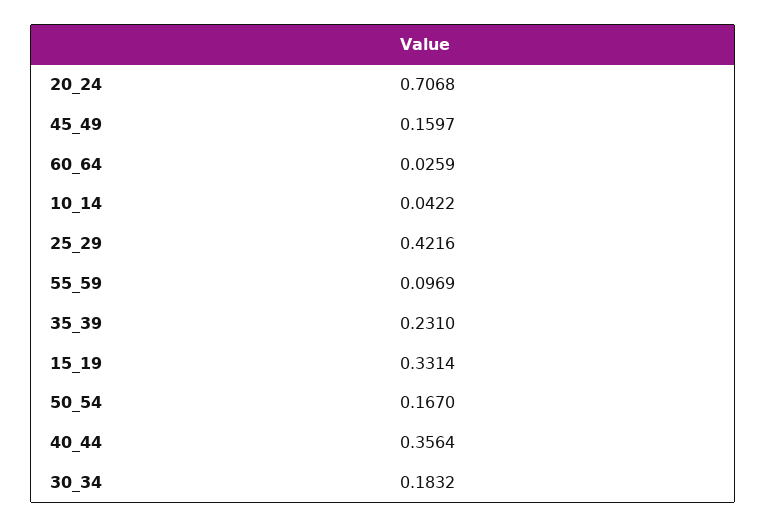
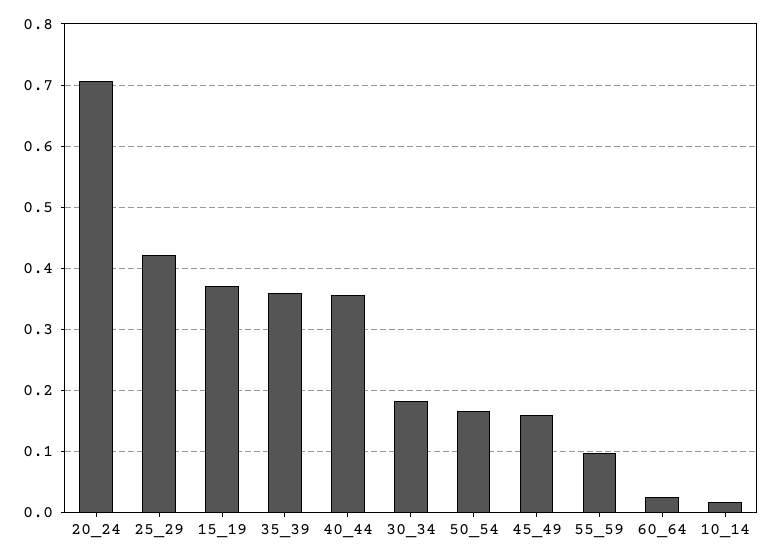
10_14: 0.0422 -> 0.02
35_39: 0.231 -> 0.36
15_19: 0.3314 -> 0.37

